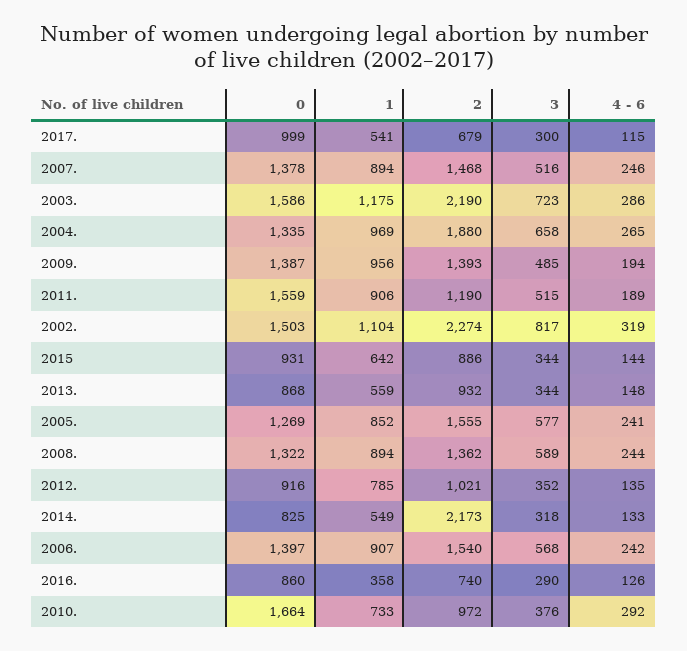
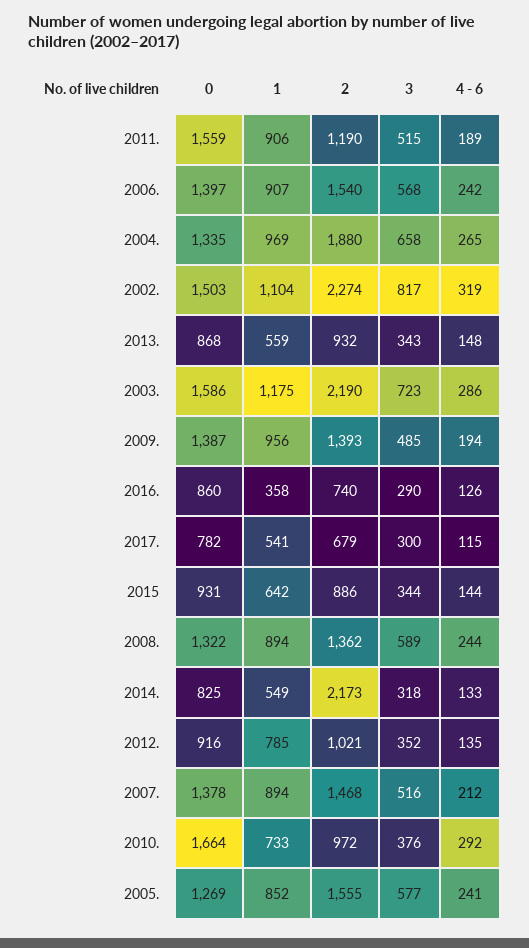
0, 2017.: 999 -> 782
4 - 6, 2007.: 246 -> 212
3, 2013.: 344 -> 343

